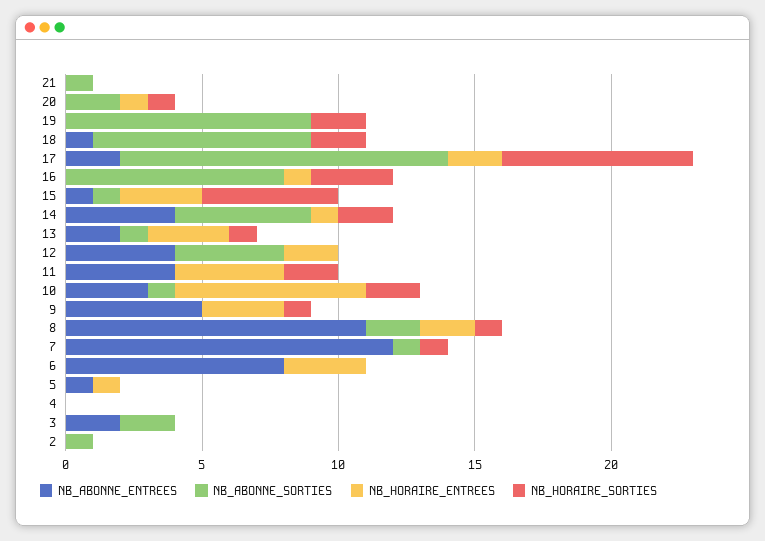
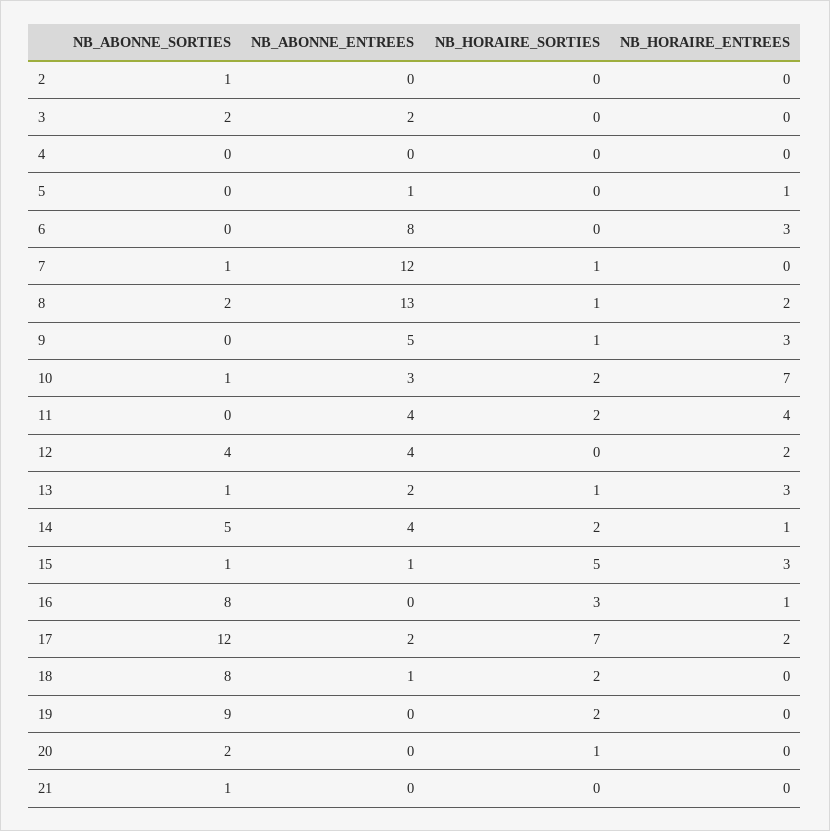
NB_HORAIRE_ENTREES, 20: 1 -> 0
NB_ABONNE_ENTREES, 8: 11 -> 13

